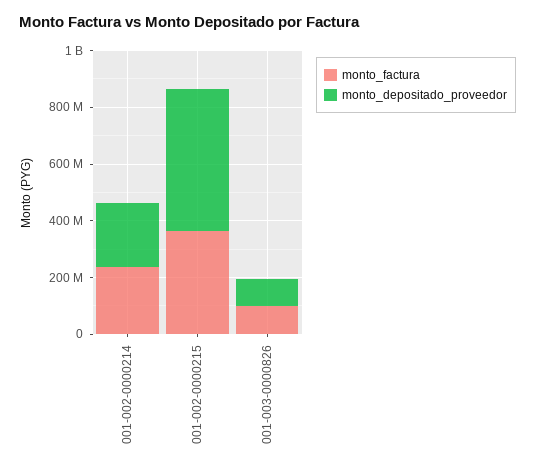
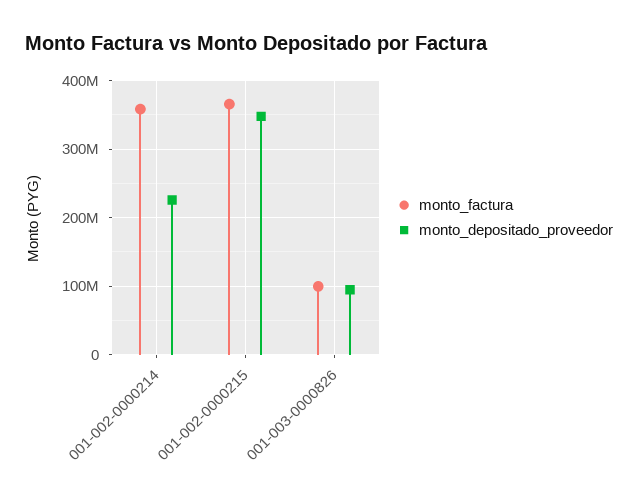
monto_factura, 001-002-0000214: 250000000 -> 360000000
monto_depositado_proveedor, 001-002-0000215: 500000000 -> 350000000

